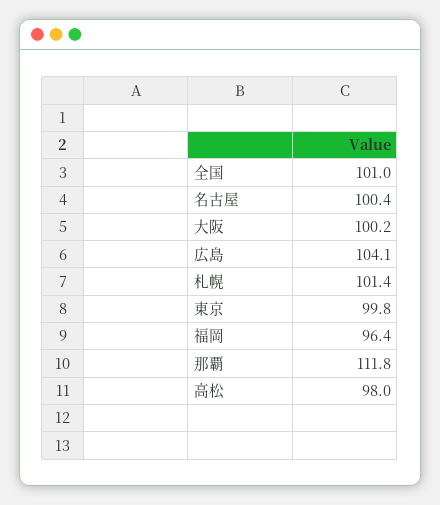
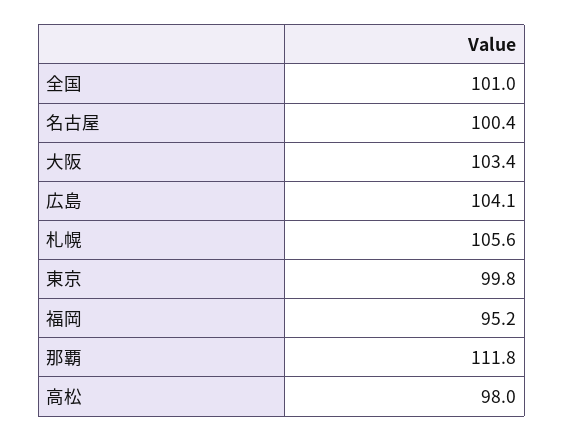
大阪: 100.2 -> 103.4
札幌: 101.4 -> 105.6
福岡: 96.4 -> 95.2

